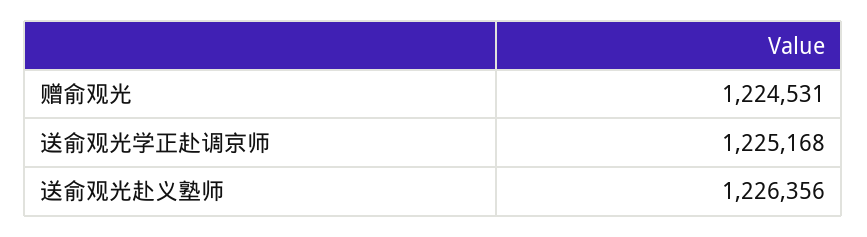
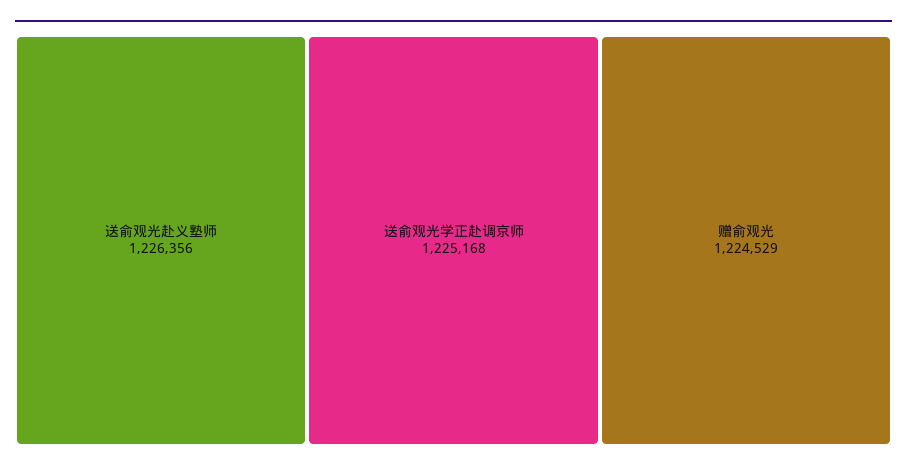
赠俞观光: 1224531 -> 1224529

